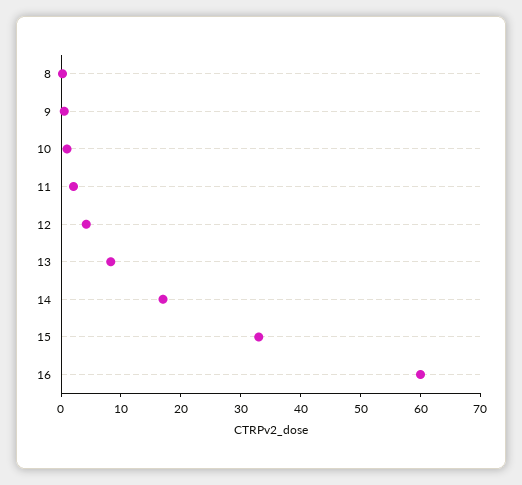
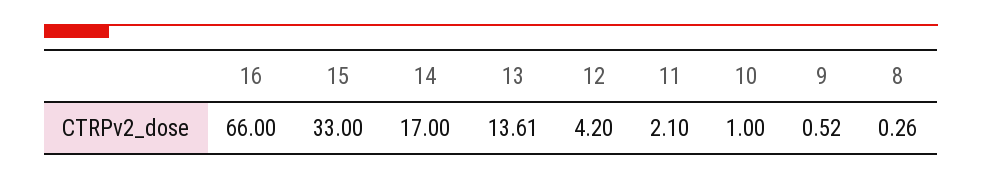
13: 8 -> 13.61
16: 60 -> 66

